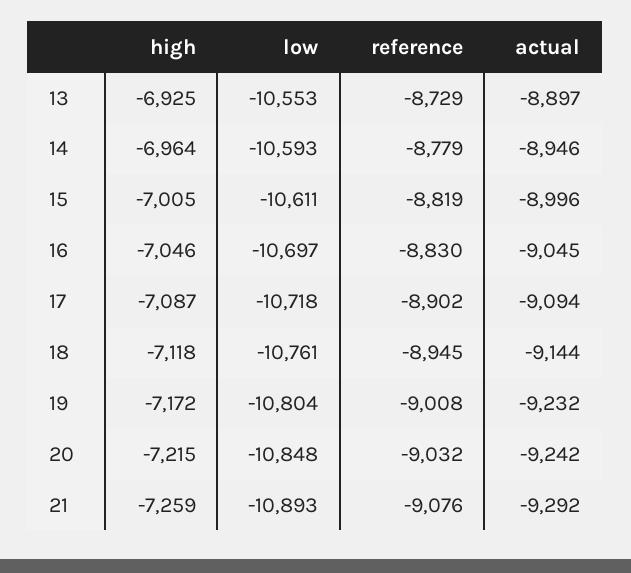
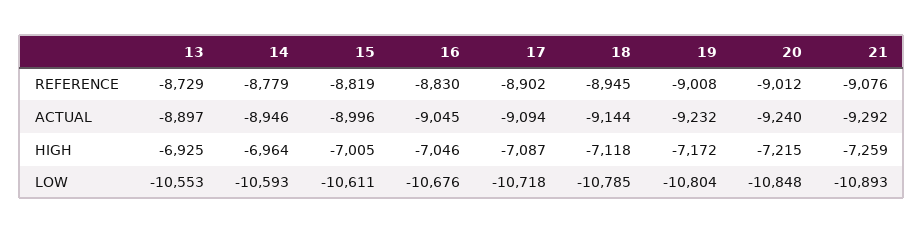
low, 16: -10697 -> -10676
low, 18: -10761 -> -10785
reference, 20: -9032 -> -9012
actual, 20: -9242 -> -9240

